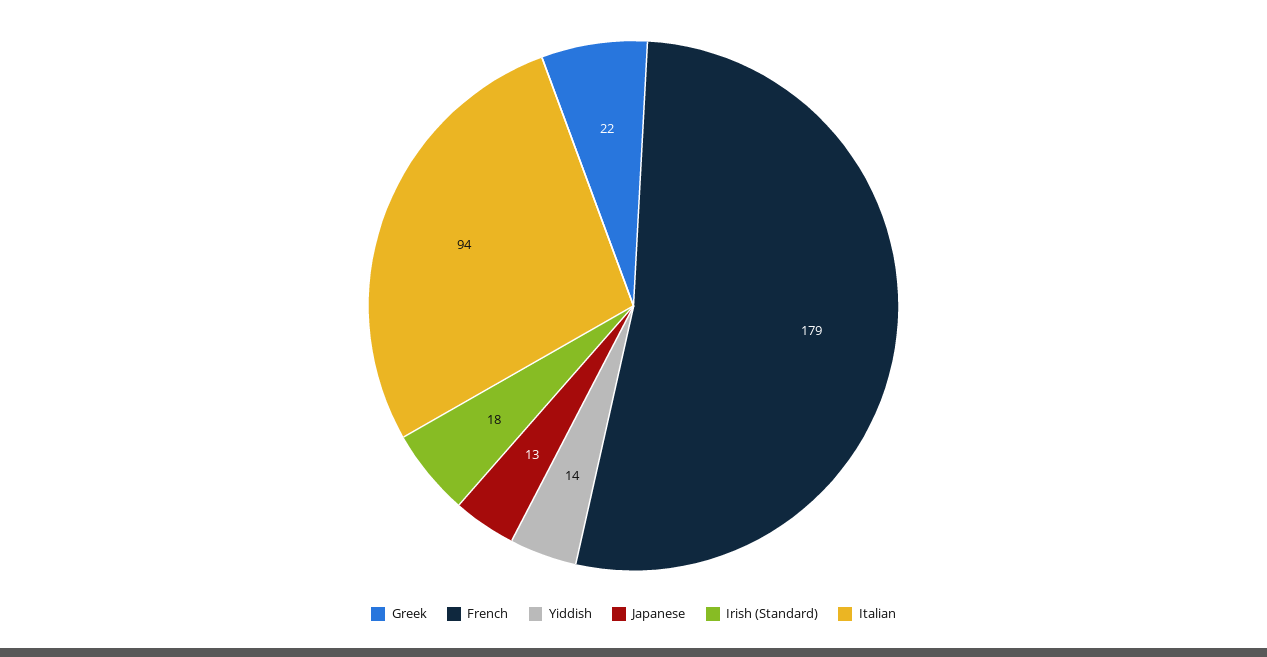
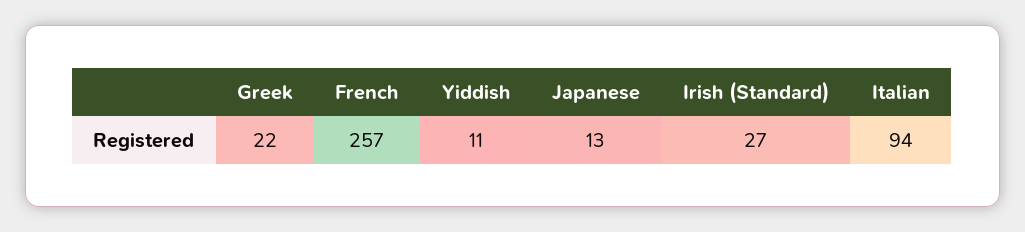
French: 179 -> 257
Yiddish: 14 -> 11
Irish (Standard): 18 -> 27

